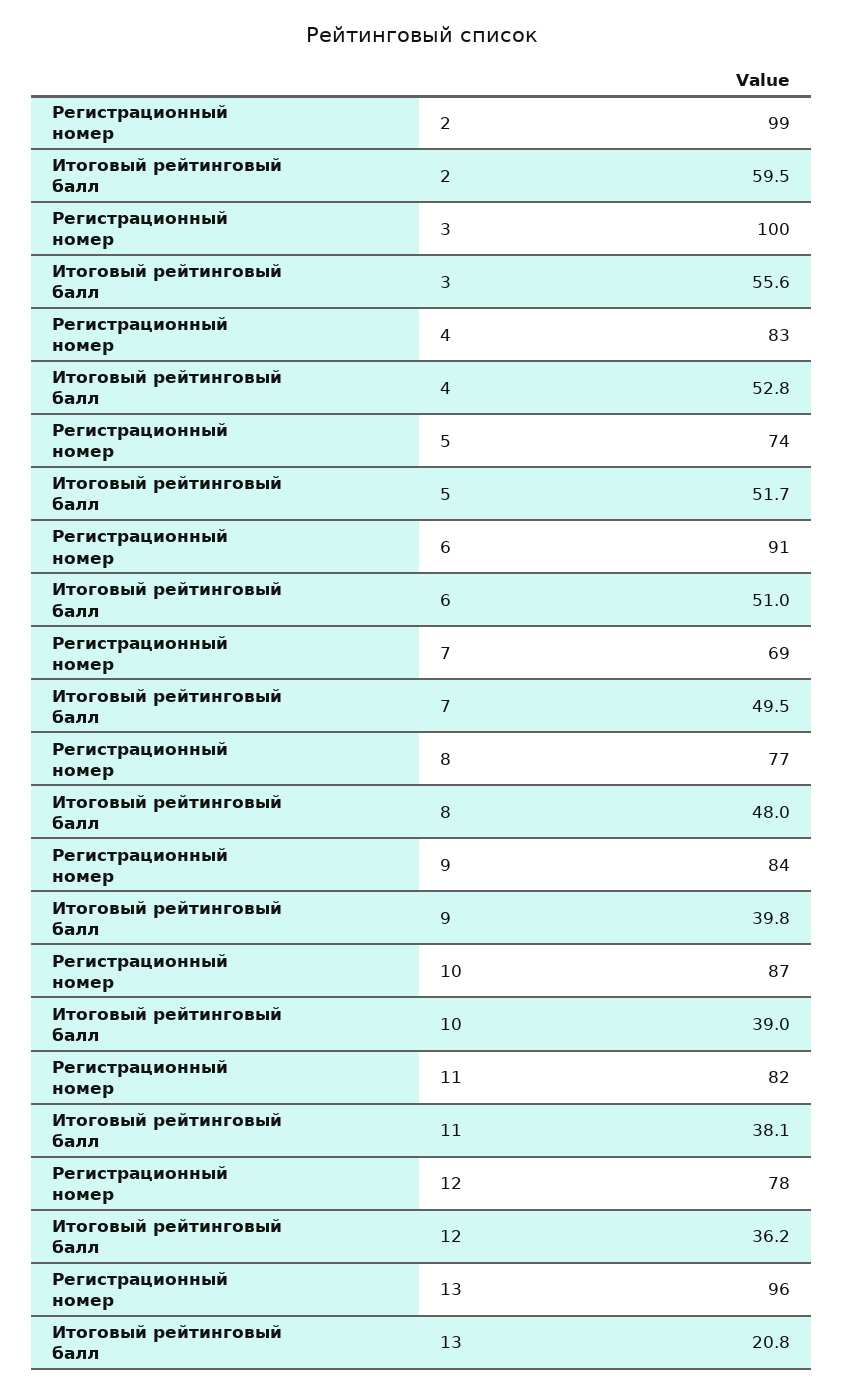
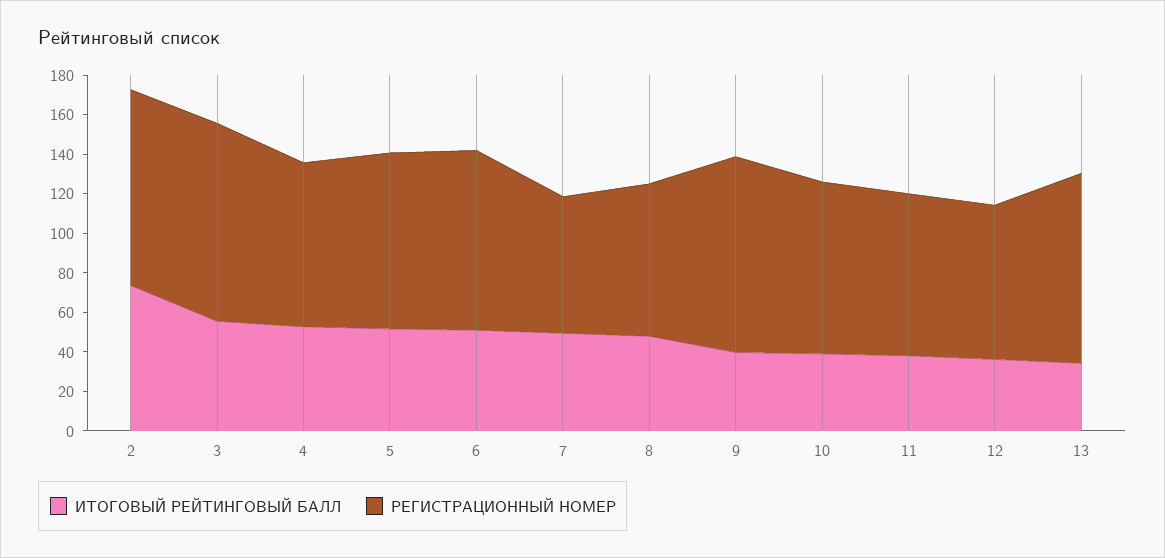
Итоговый рейтинговый балл, 2: 59.5 -> 75
Регистрационный номер, 5: 74 -> 90
Регистрационный номер, 9: 84 -> 100
Итоговый рейтинговый балл, 13: 20.8 -> 35

